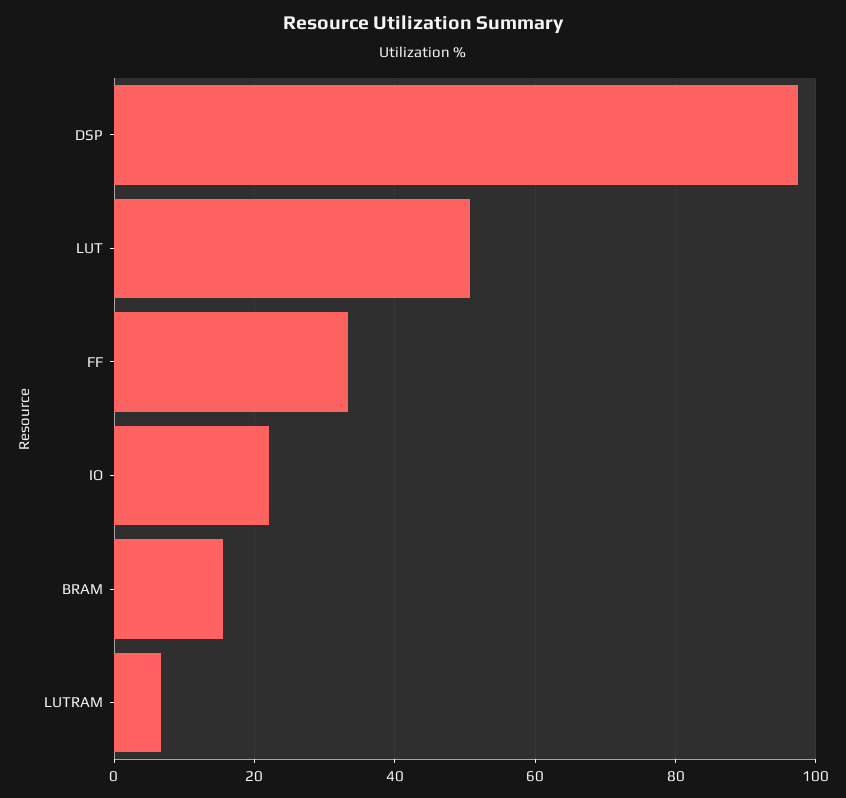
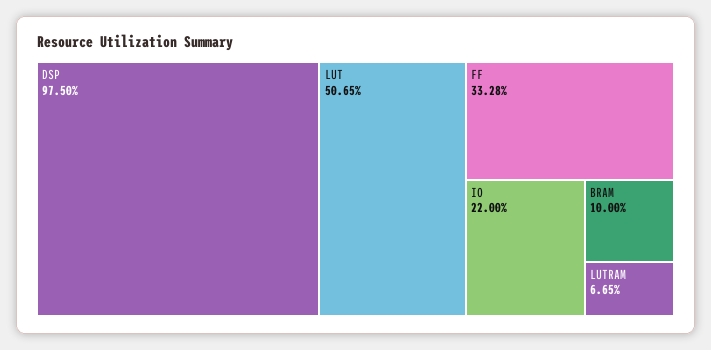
BRAM: 16 -> 10

